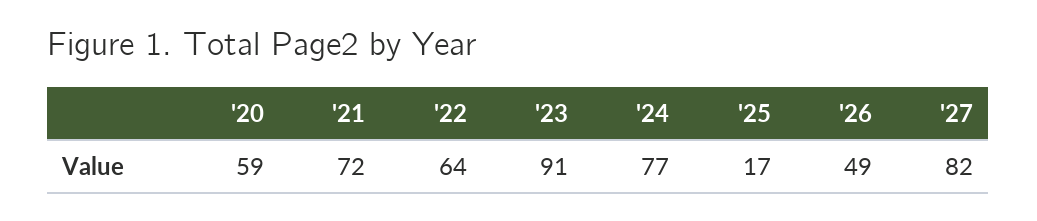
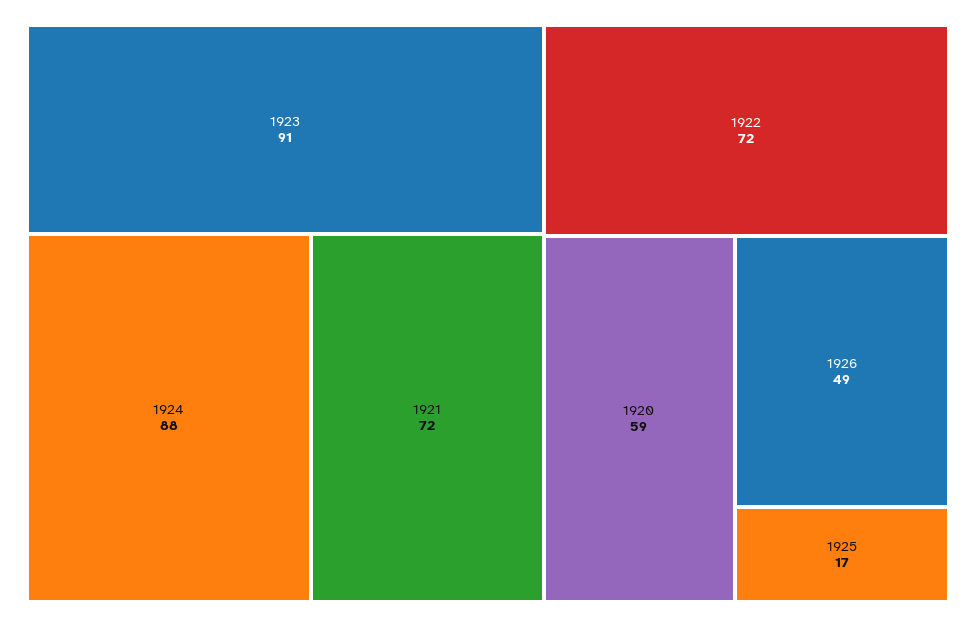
'22: 64 -> 72
'24: 77 -> 88
'27: 82 -> none

